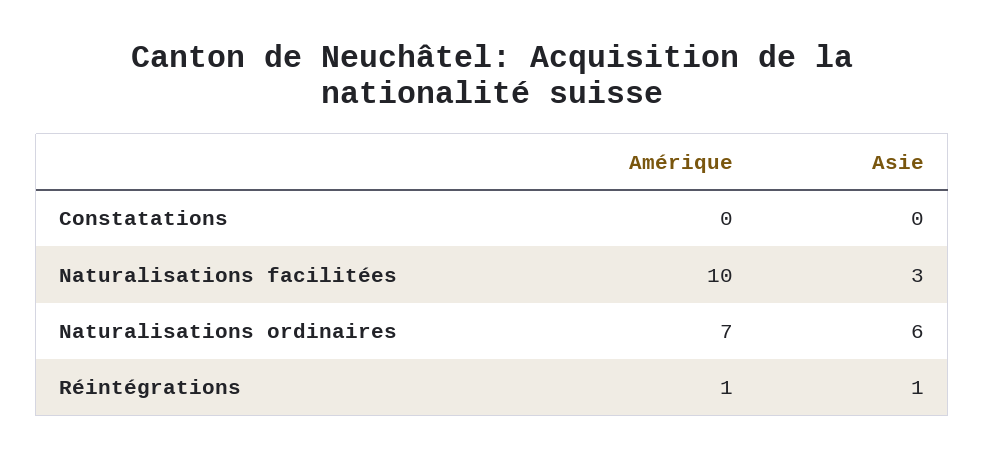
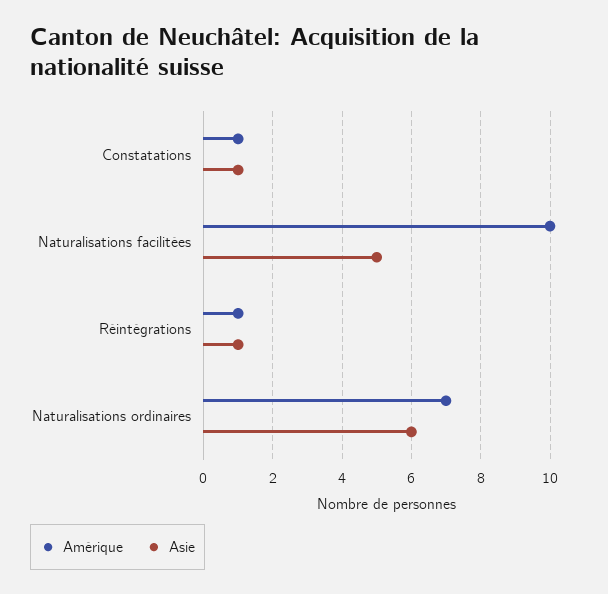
Amérique, Constatations: 0 -> 1
Asie, Constatations: 0 -> 1
Asie, Naturalisations facilitées: 3 -> 5

